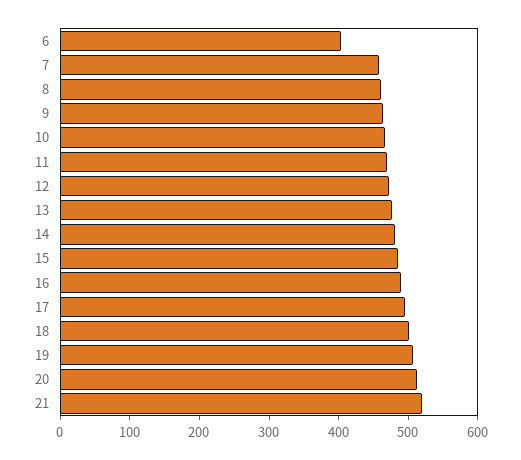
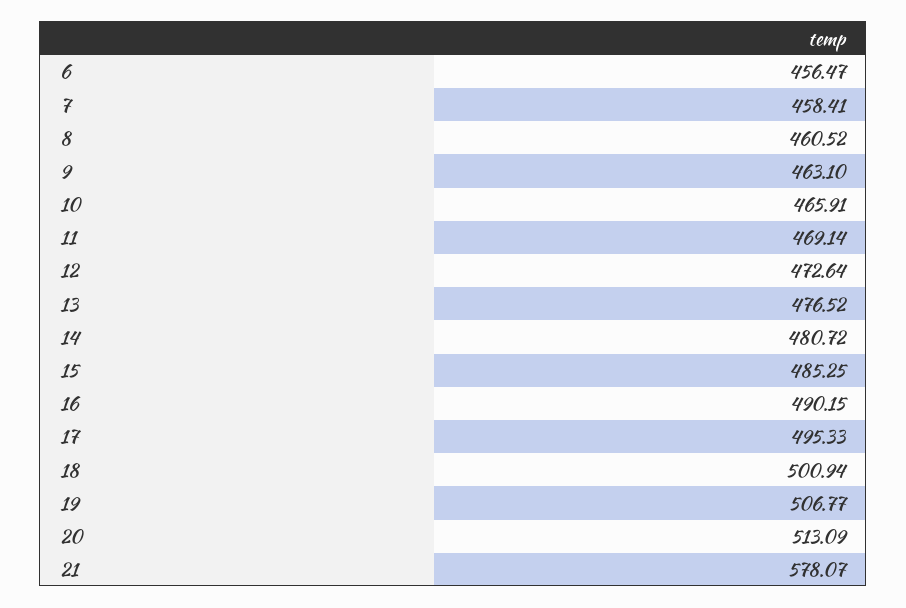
6: 400 -> 456.47
21: 520 -> 578.07

